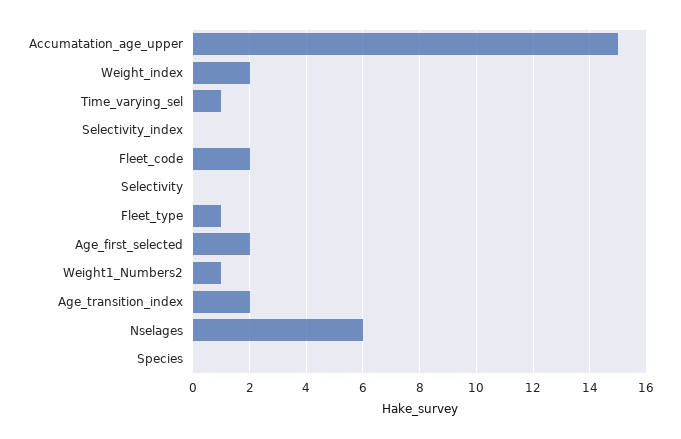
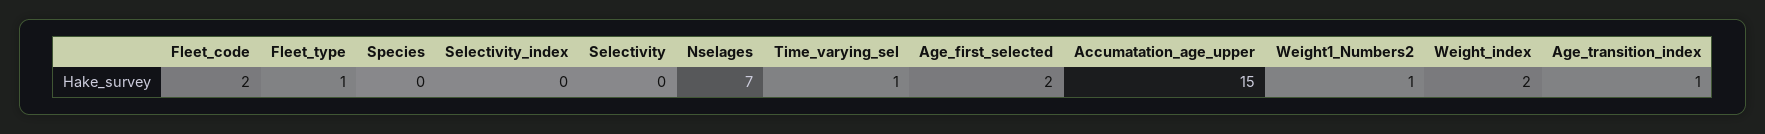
Age_transition_index: 2 -> 1
Nselages: 6 -> 7

